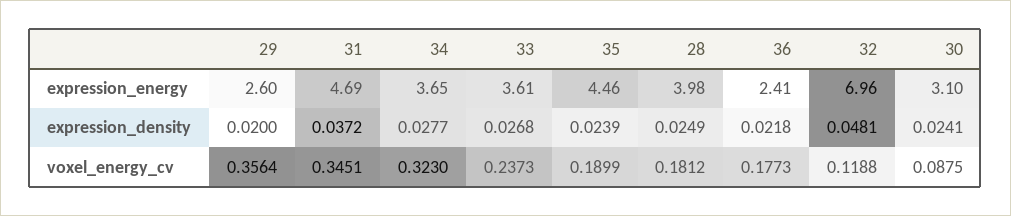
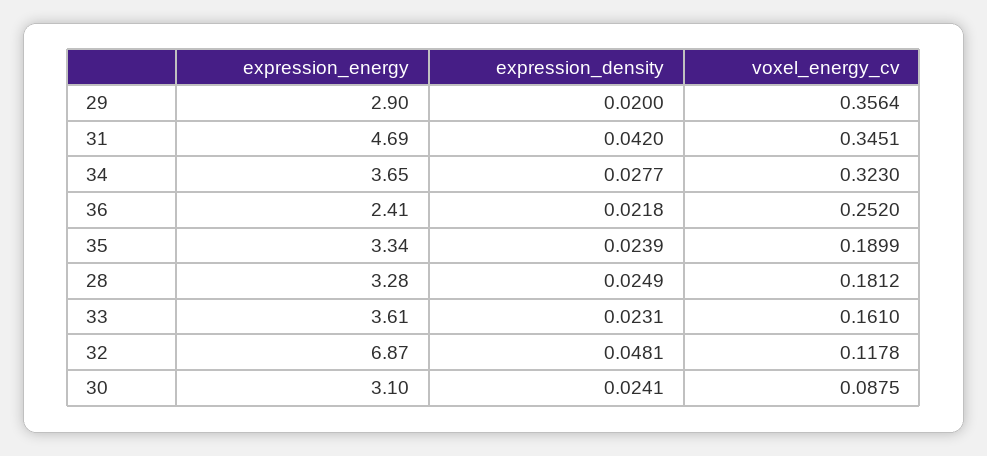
29, expression_energy: 2.6 -> 2.9
35, expression_energy: 4.46 -> 3.34
28, expression_energy: 3.98 -> 3.28
32, expression_energy: 6.96 -> 6.87
31, expression_density: 0.0372 -> 0.042
33, expression_density: 0.0268 -> 0.0231
33, voxel_energy_cv: 0.2373 -> 0.161
36, voxel_energy_cv: 0.1773 -> 0.252
32, voxel_energy_cv: 0.1188 -> 0.1178

